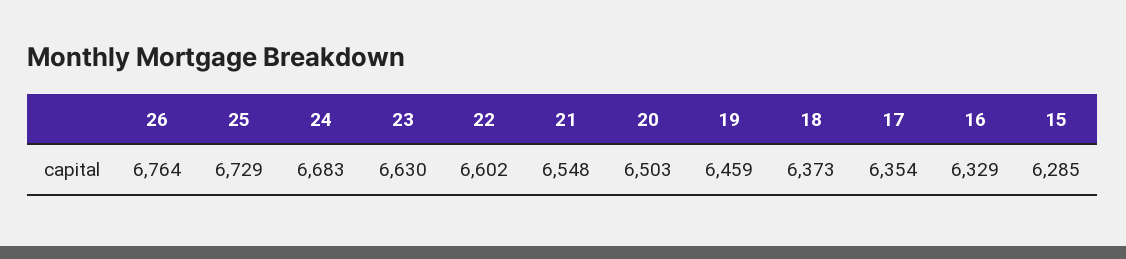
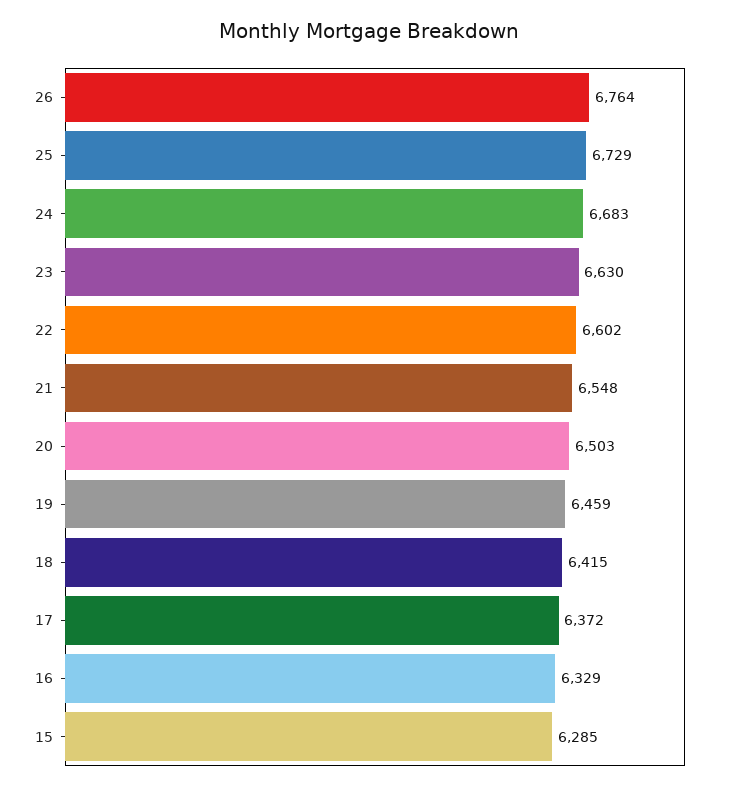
18: 6373 -> 6415
17: 6354 -> 6372

